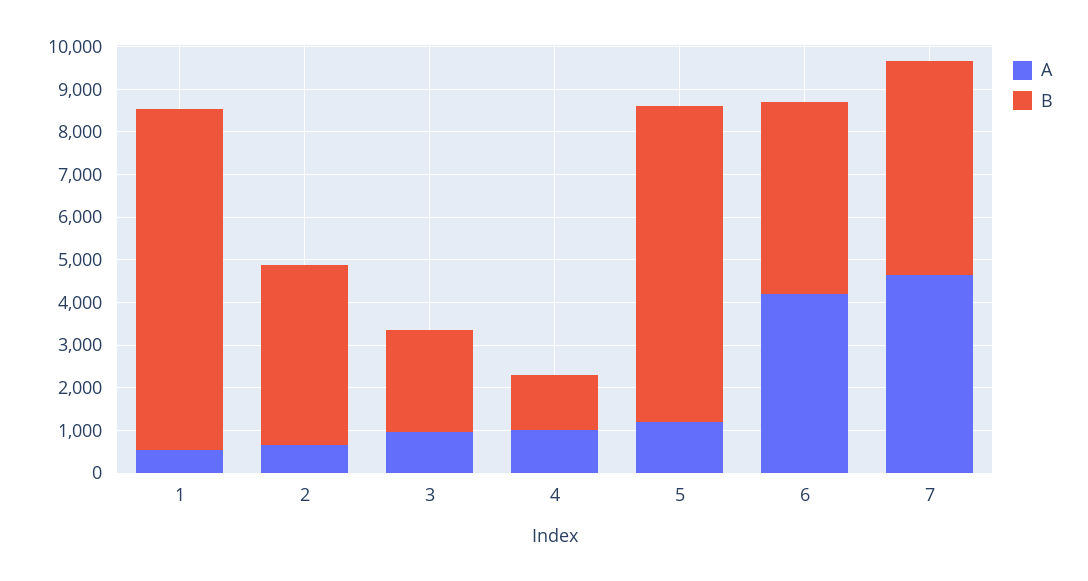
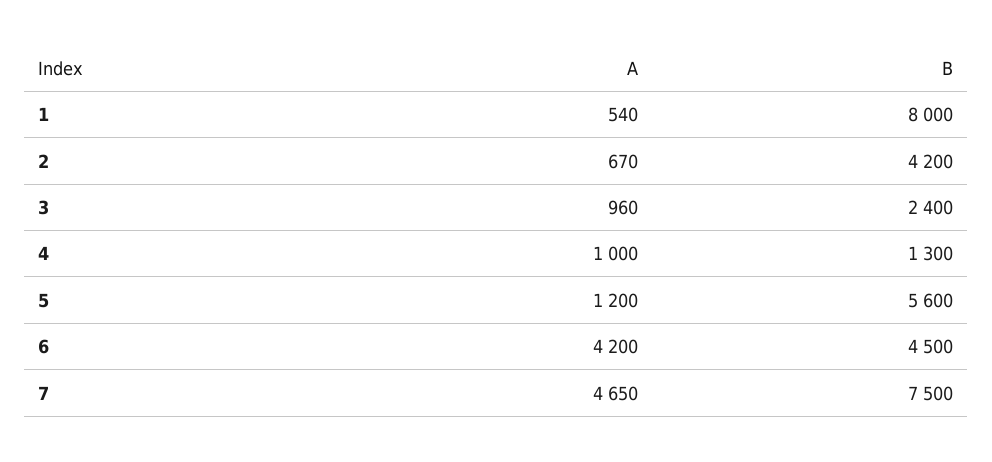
B, 5: 7400 -> 5600
B, 7: 5000 -> 7500

